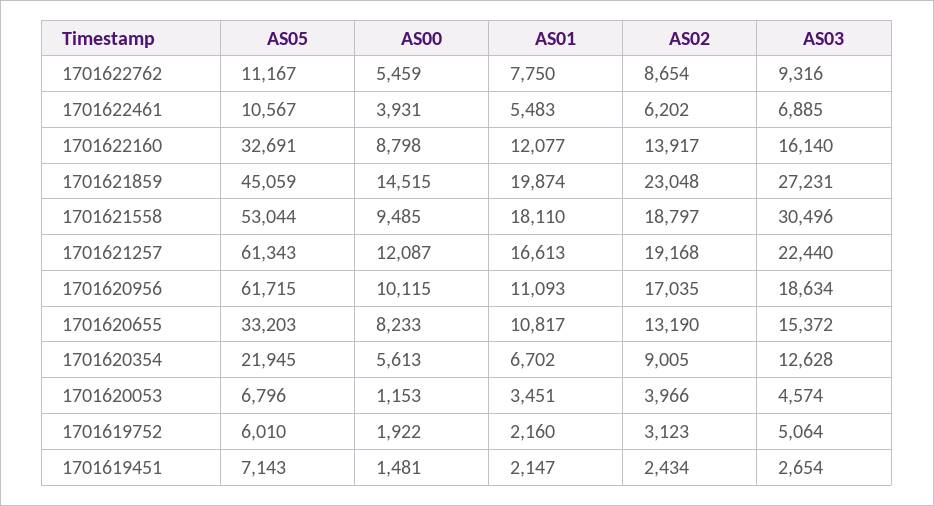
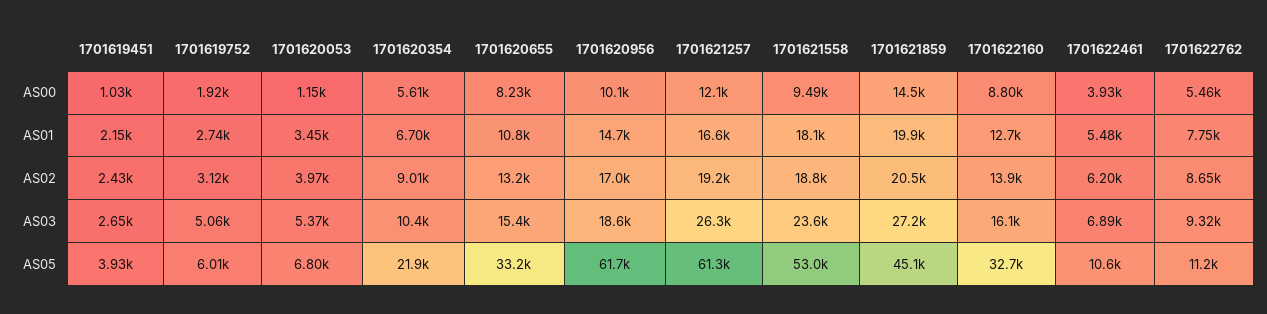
AS01, 1701622160: 12077 -> 12700
AS02, 1701621859: 23048 -> 20500
AS03, 1701621558: 30496 -> 23600
AS03, 1701621257: 22440 -> 26300
AS01, 1701620956: 11093 -> 14700
AS03, 1701620354: 12628 -> 10400
AS03, 1701620053: 4574 -> 5370
AS01, 1701619752: 2160 -> 2740
AS05, 1701619451: 7143 -> 3930
AS00, 1701619451: 1481 -> 1030

